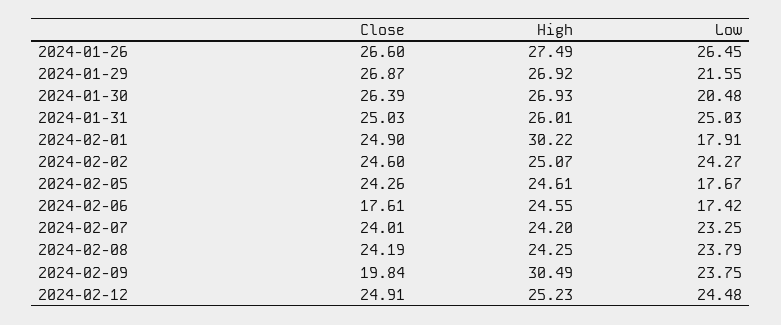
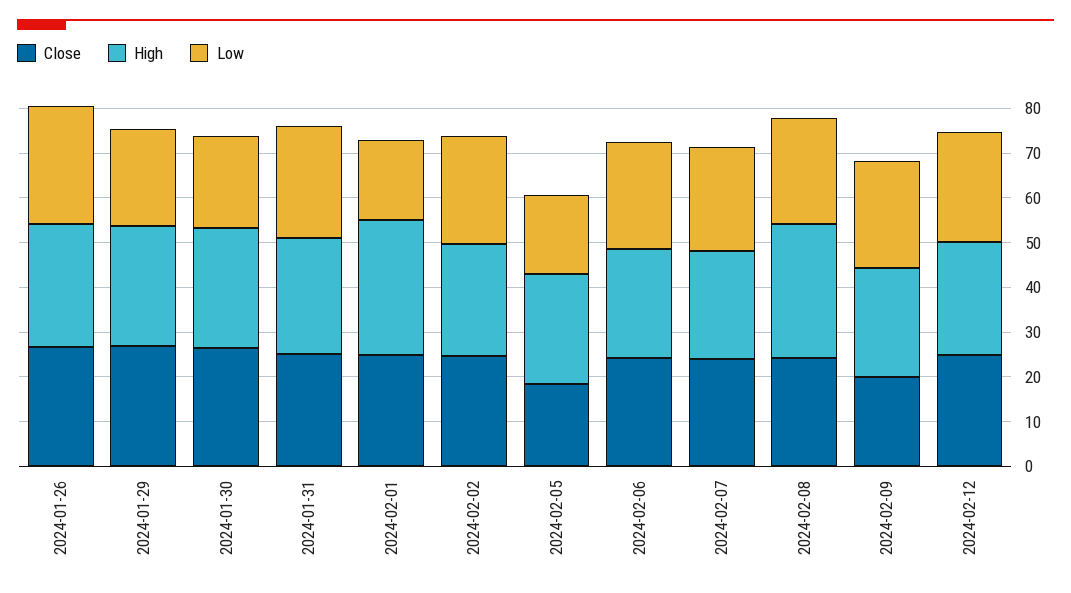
Close, 2024-02-05: 24.26 -> 18
Close, 2024-02-06: 17.61 -> 24
Low, 2024-02-06: 17.42 -> 24
High, 2024-02-08: 24.25 -> 30
High, 2024-02-09: 30.49 -> 24

